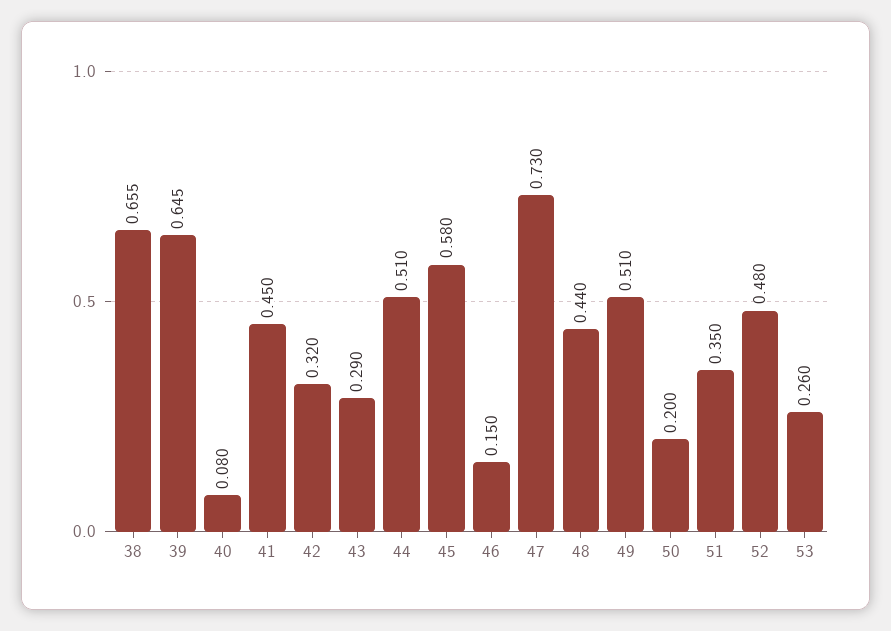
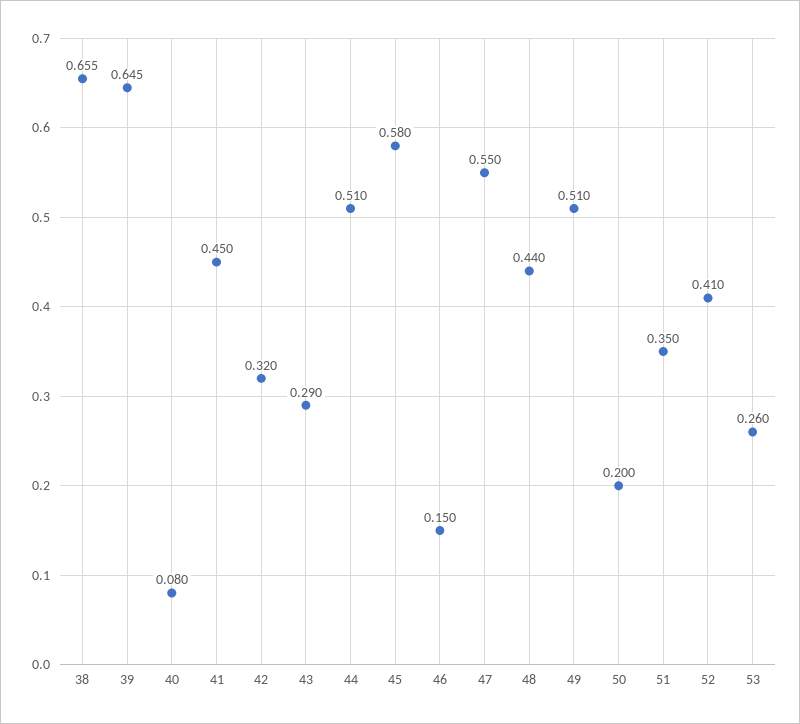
47: 0.73 -> 0.55
52: 0.48 -> 0.41

